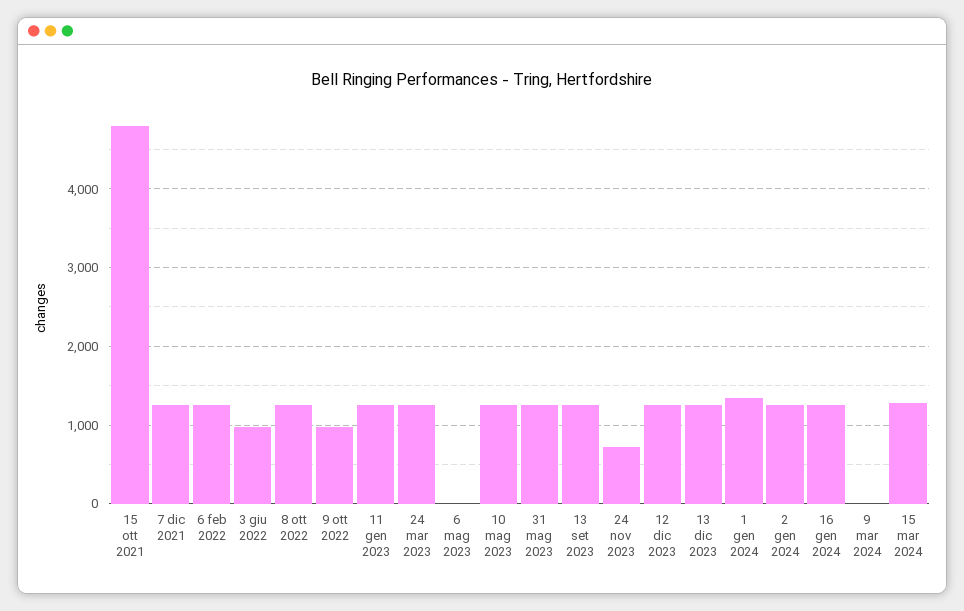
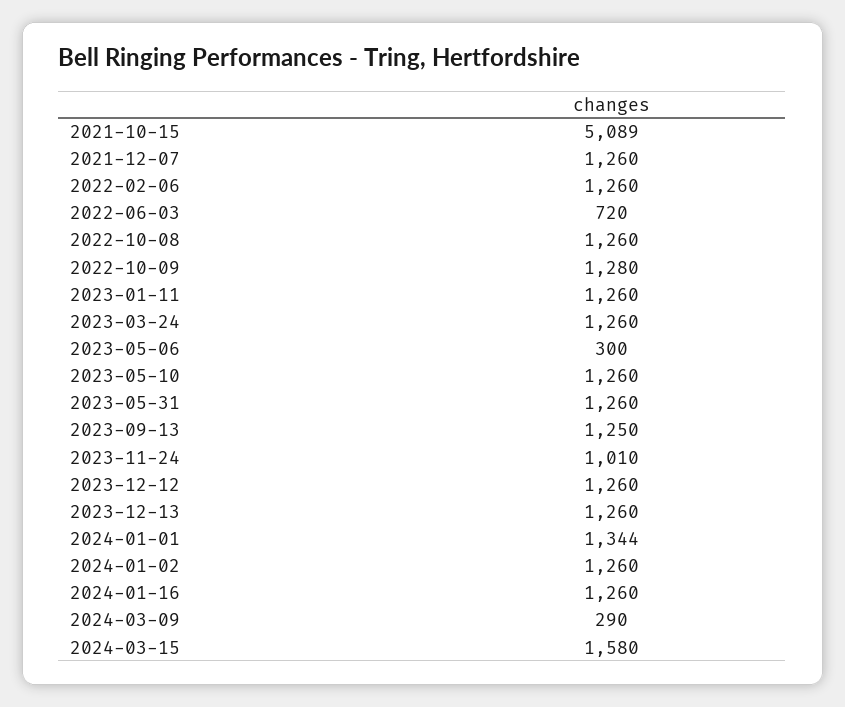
15 ott 2021: 4800 -> 5089
3 giu 2022: 1000 -> 720
9 ott 2022: 1000 -> 1280
6 mag 2023: 0 -> 300
24 nov 2023: 700 -> 1010
9 mar 2024: 0 -> 290
15 mar 2024: 1300 -> 1580

